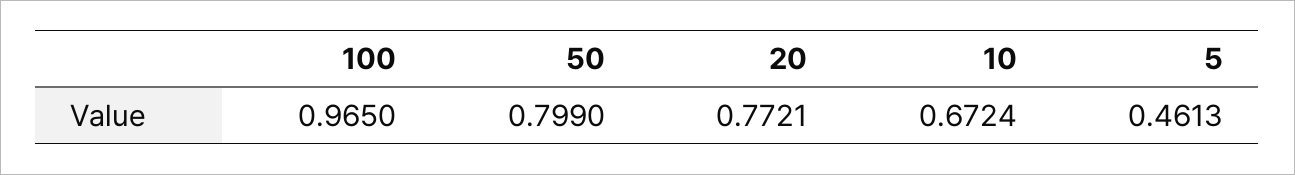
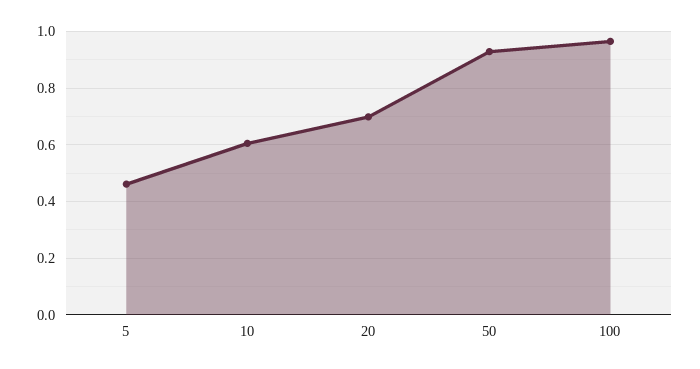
50: 0.799 -> 0.925
20: 0.7721 -> 0.7
10: 0.6724 -> 0.6

